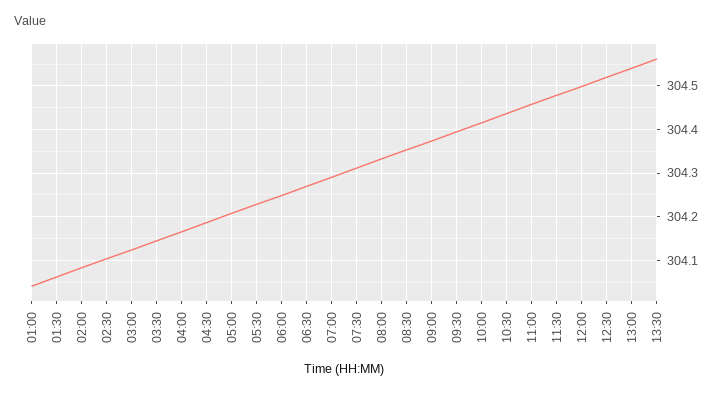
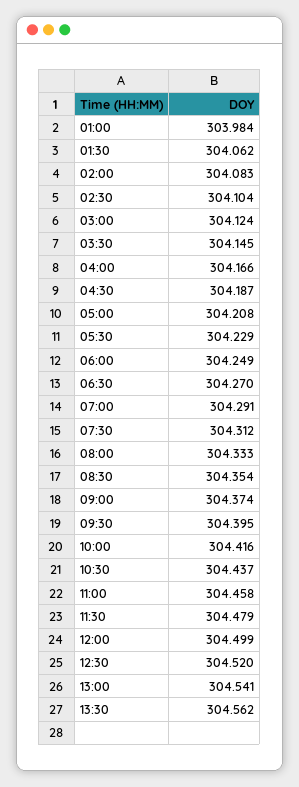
01:00: 304.04 -> 303.984

